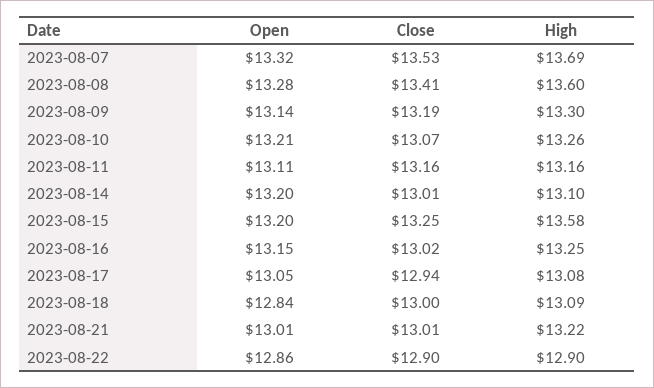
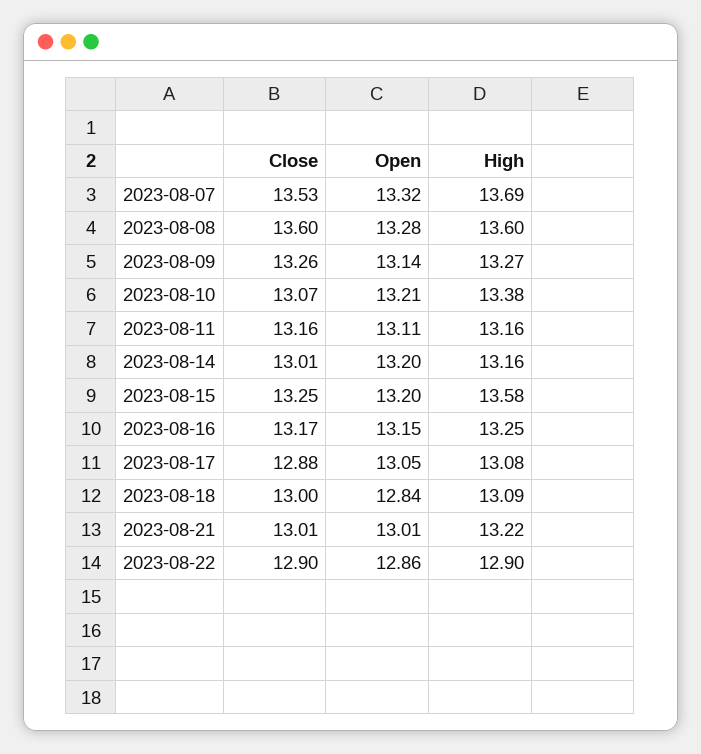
Close, 2023-08-08: 13.41 -> 13.6
Close, 2023-08-09: 13.19 -> 13.26
High, 2023-08-09: 13.3 -> 13.27
High, 2023-08-10: 13.26 -> 13.38
High, 2023-08-14: 13.1 -> 13.16
Close, 2023-08-16: 13.02 -> 13.17
Close, 2023-08-17: 12.94 -> 12.88

